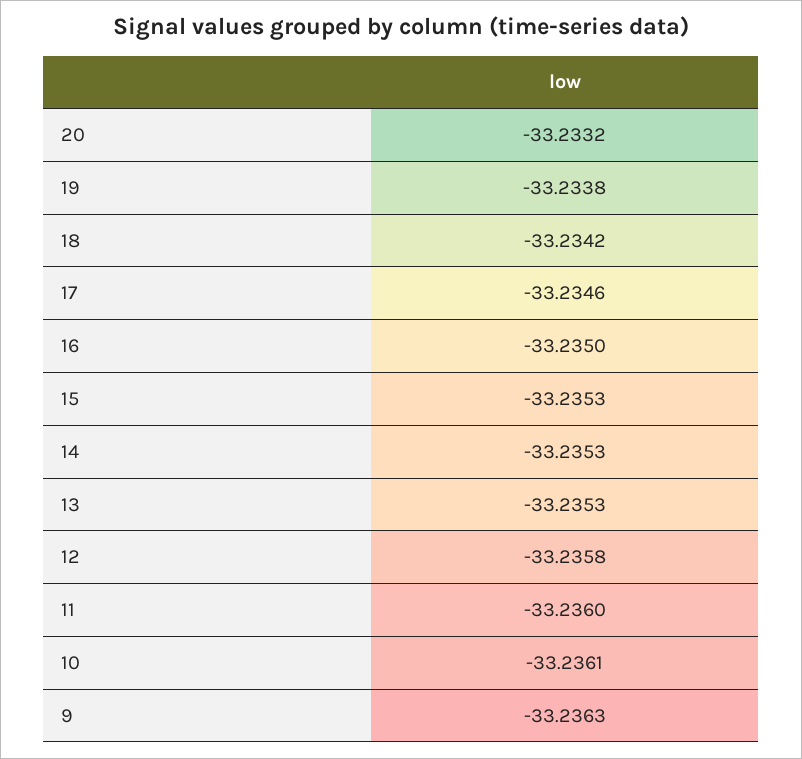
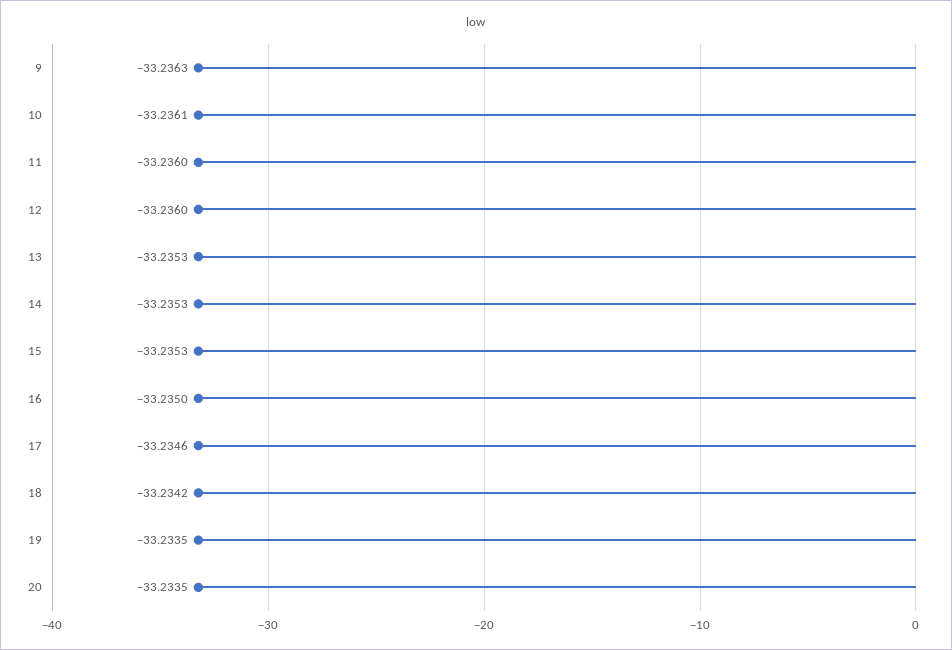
20: -33.2332 -> -33.2335
19: -33.2338 -> -33.2335
12: -33.2358 -> -33.236

